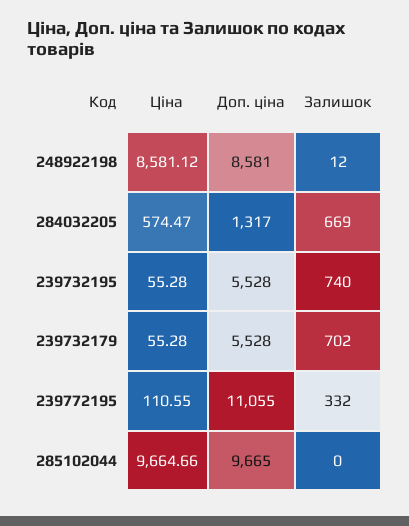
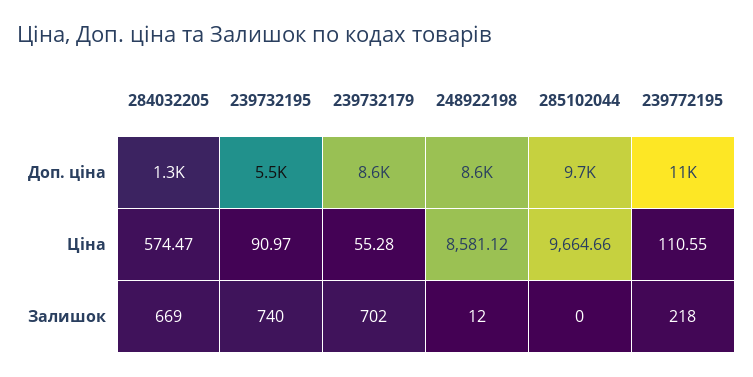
Ціна, 239732195: 55.28 -> 90.97
Доп. ціна, 239732179: 5528 -> 8600
Залишок, 239772195: 332 -> 218

